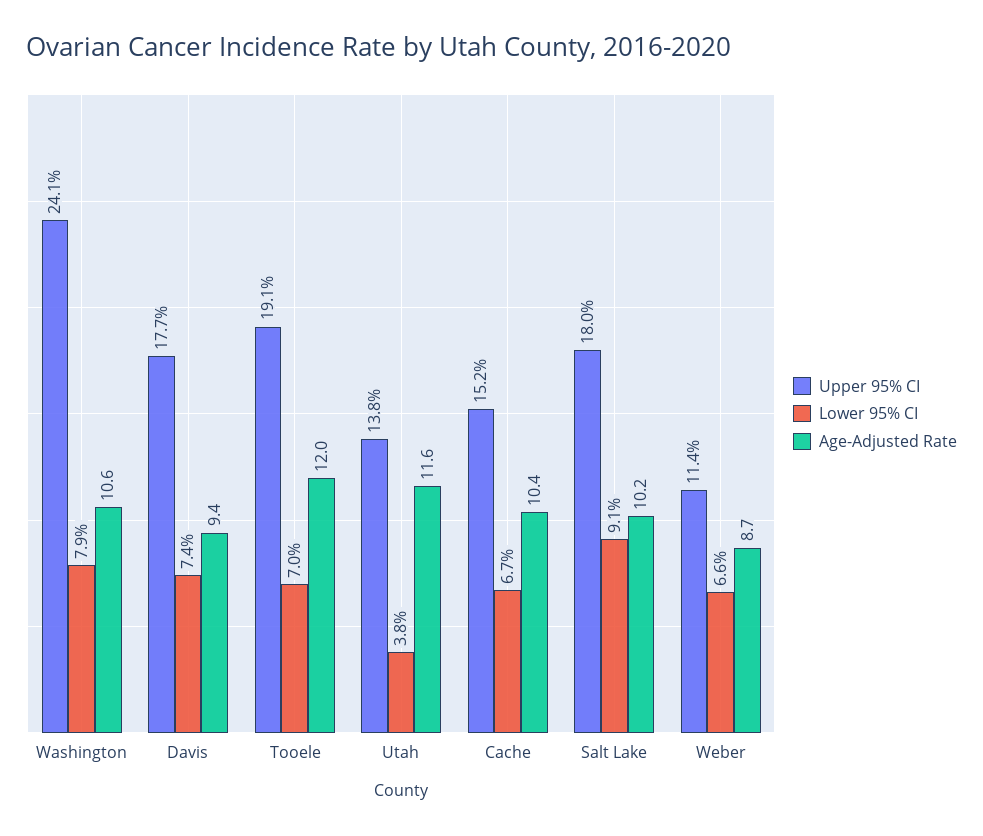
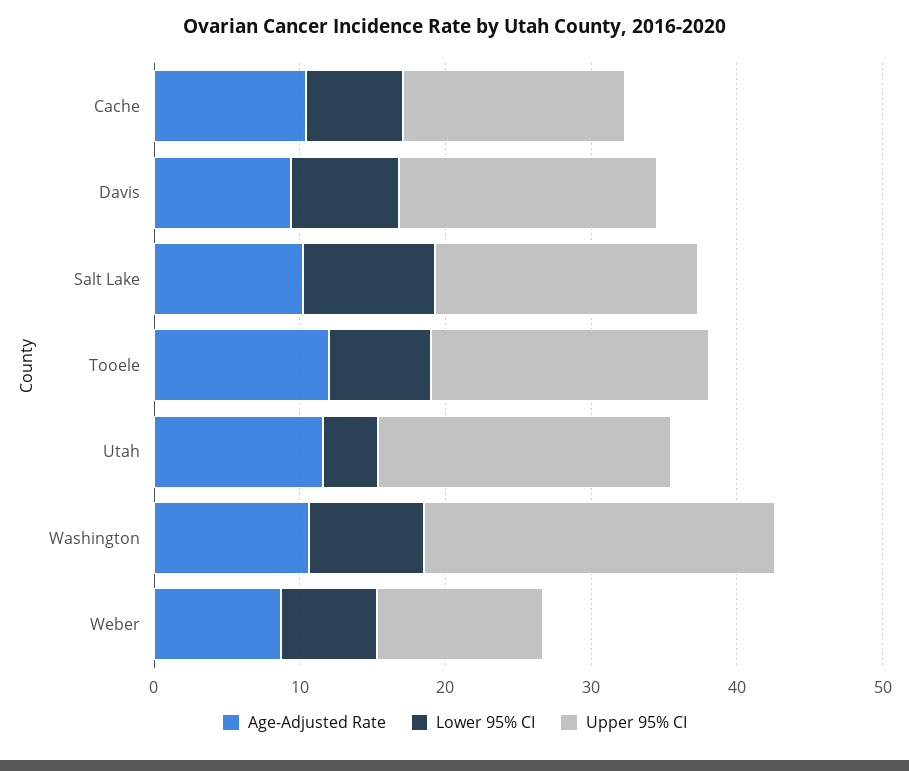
Upper 95% CI, Utah: 13.8 -> 20

